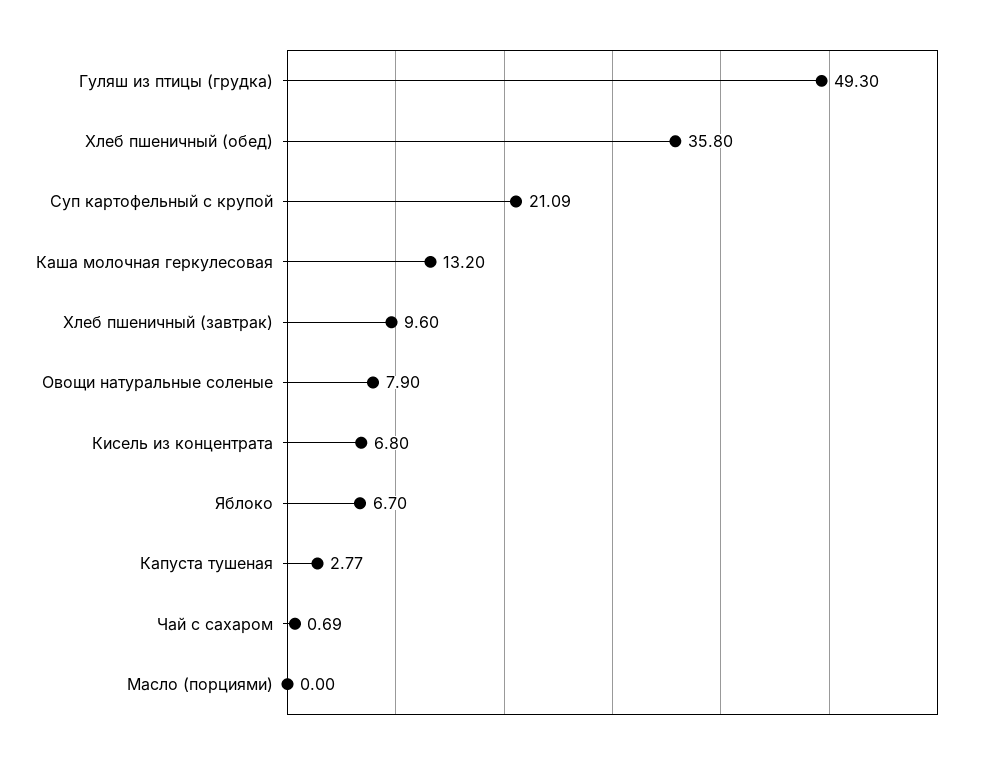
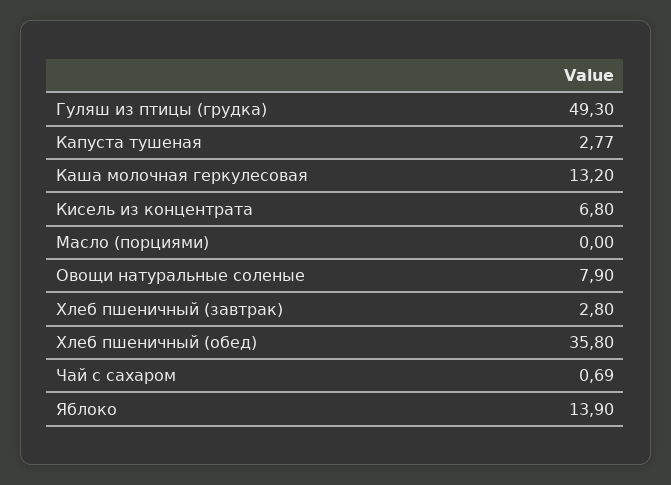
Суп картофельный с крупой: 21.09 -> none
Хлеб пшеничный (завтрак): 9.6 -> 2.8
Яблоко: 6.7 -> 13.9

